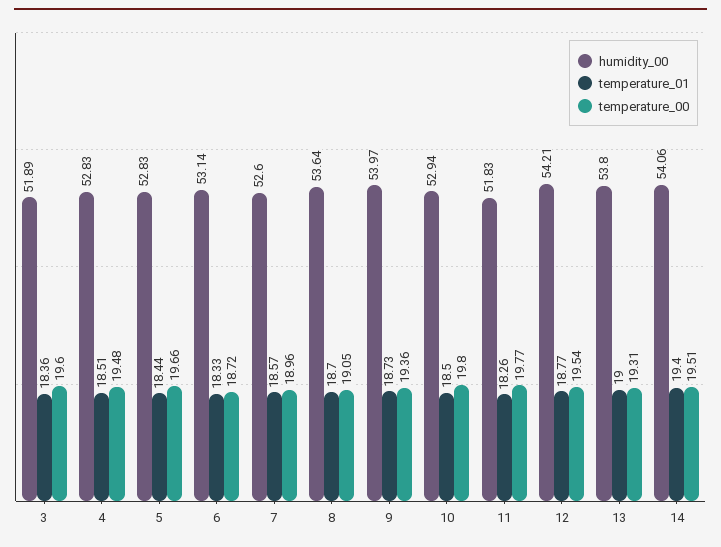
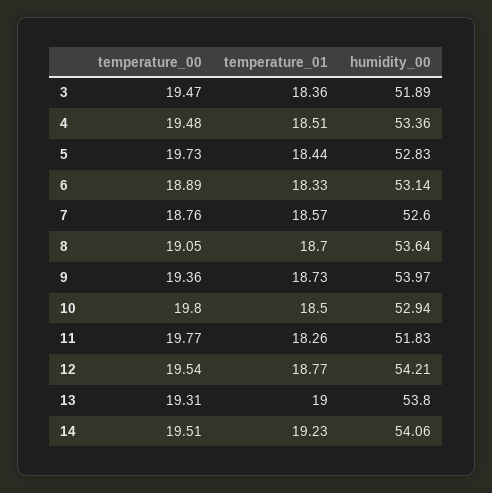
temperature_00, 3: 19.6 -> 19.47
humidity_00, 4: 52.83 -> 53.36
temperature_00, 5: 19.66 -> 19.73
temperature_00, 6: 18.72 -> 18.89
temperature_00, 7: 18.96 -> 18.76
temperature_01, 14: 19.4 -> 19.23

